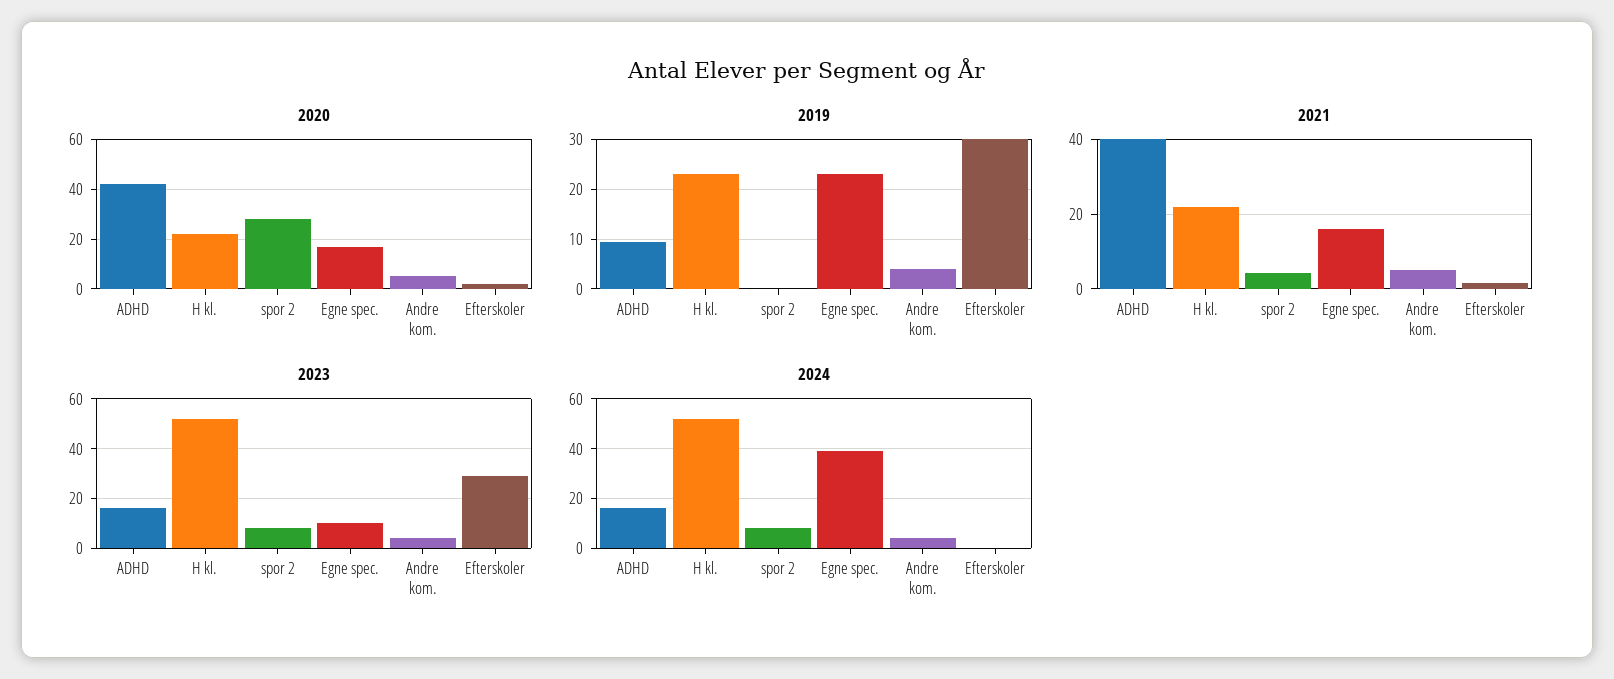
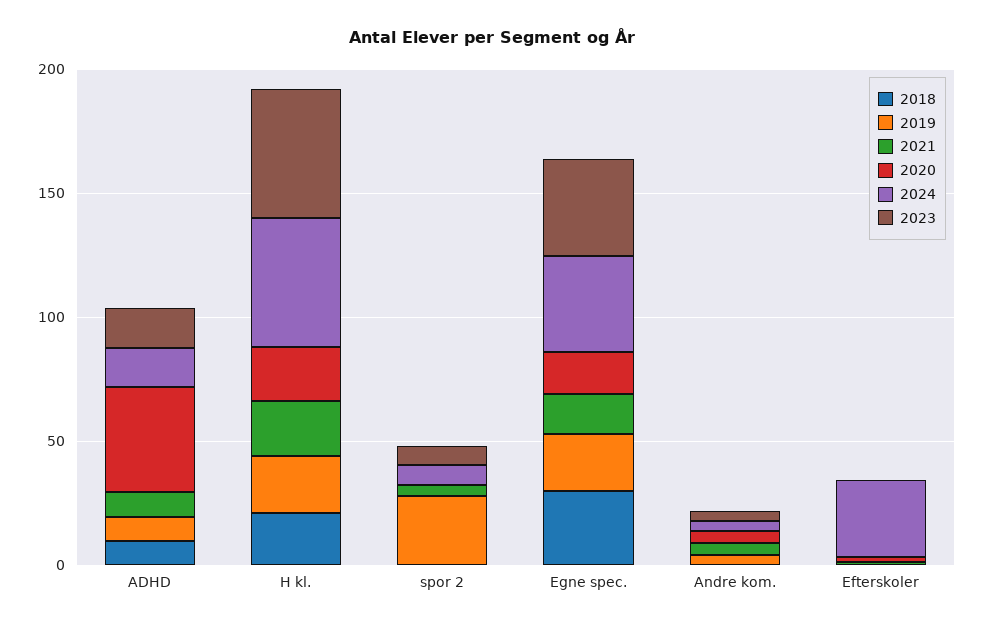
2020, spor 2: 27.5 -> 0
2019, spor 2: 0 -> 30
2019, Efterskoler: 30 -> 0
2021, ADHD: 40 -> 10
2023, Egne spec.: 10 -> 40
2023, Efterskoler: 30 -> 0
2024, Efterskoler: 0 -> 30
2018, ADHD: none -> 10
2018, H kl.: none -> 20
2018, spor 2: none -> 0
2018, Egne spec.: none -> 30
2018, Andre kom.: none -> 0
2018, Efterskoler: none -> 0

